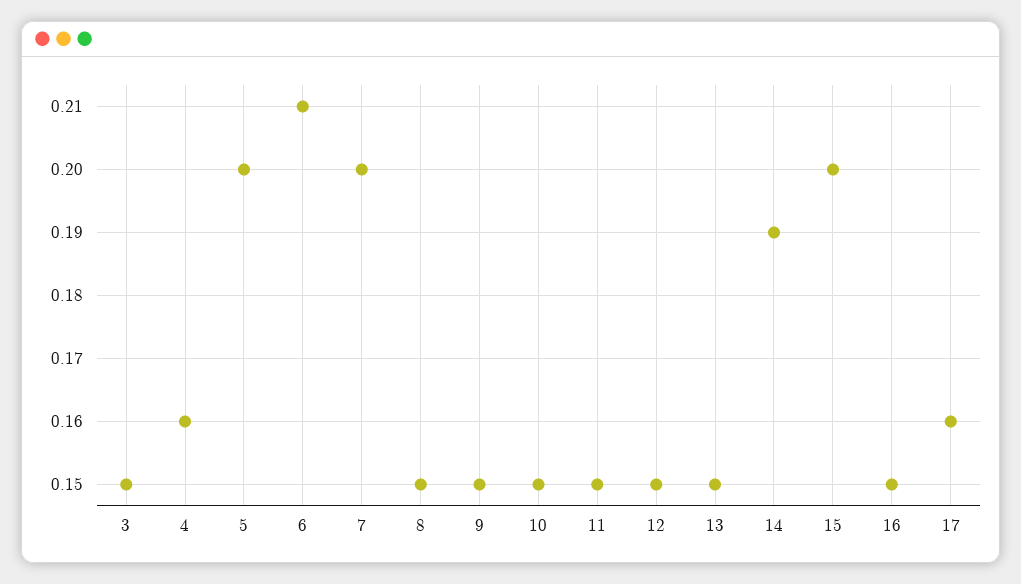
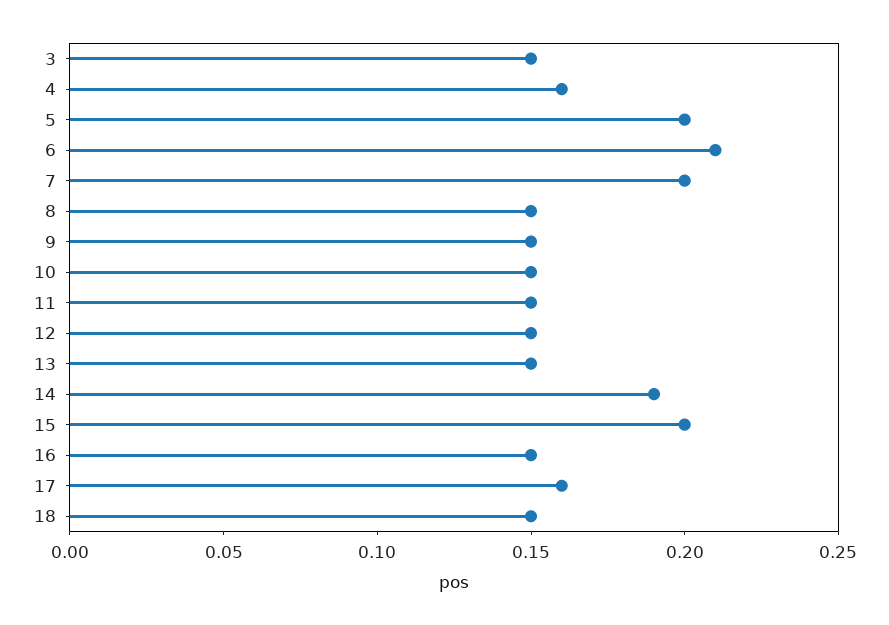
18: none -> 0.15

